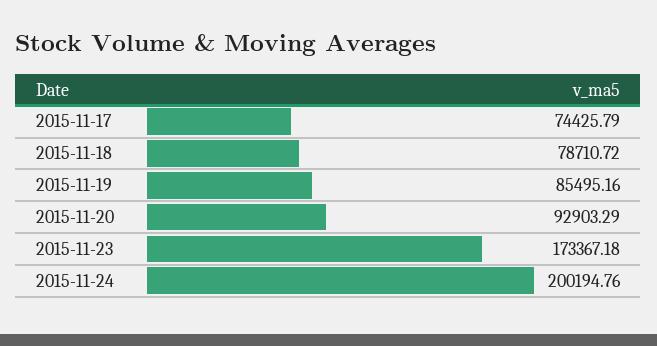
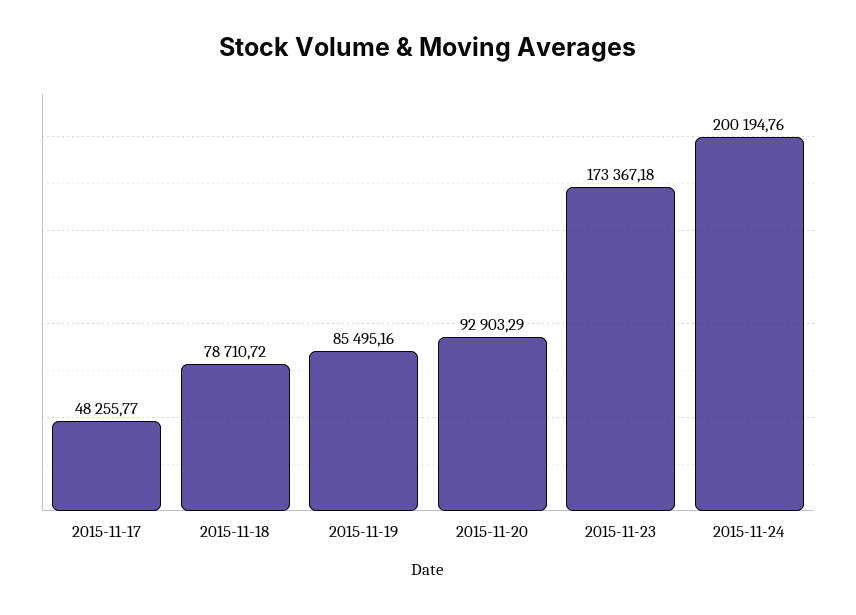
2015-11-17: 74425.79 -> 48255.77

